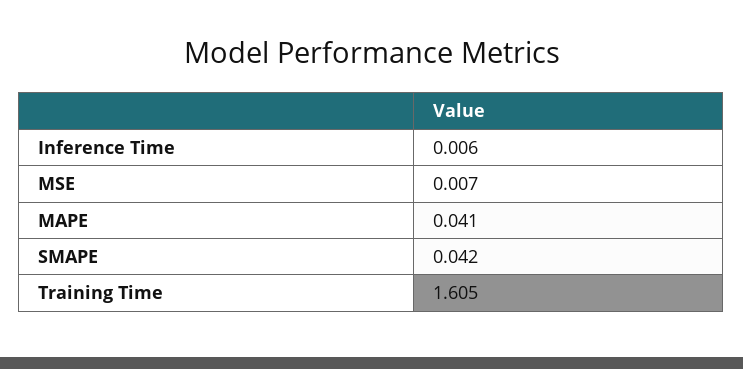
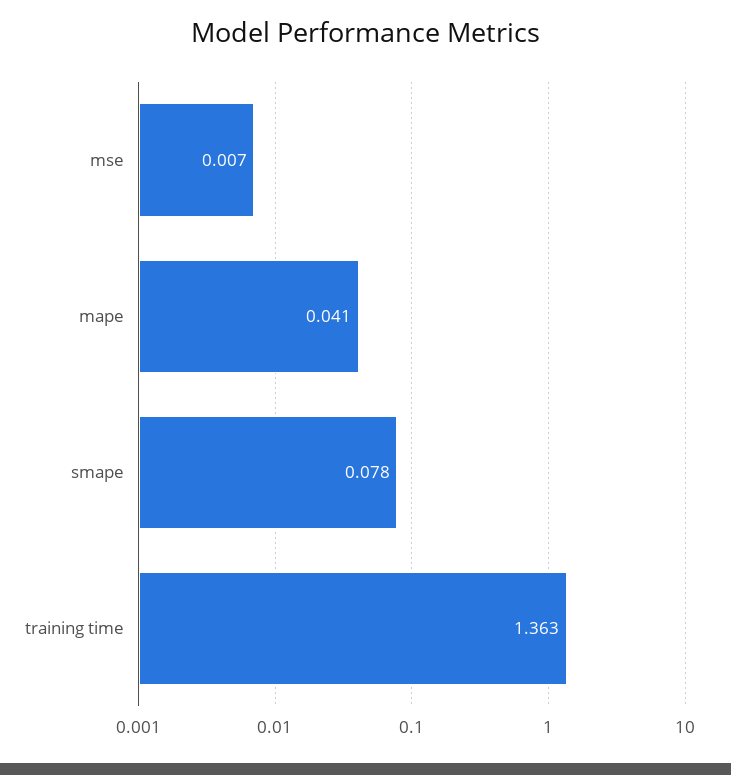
Inference Time: 0.006 -> none
SMAPE: 0.042 -> 0.078
Training Time: 1.605 -> 1.363

